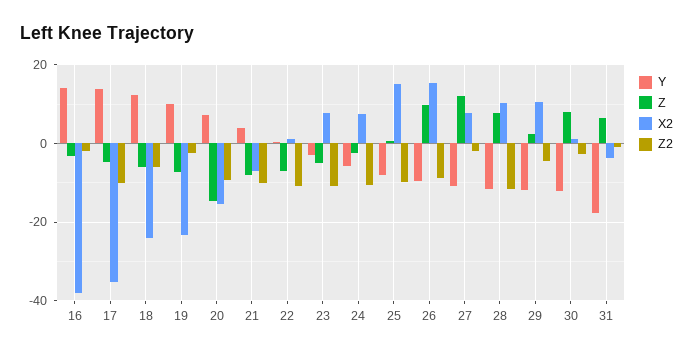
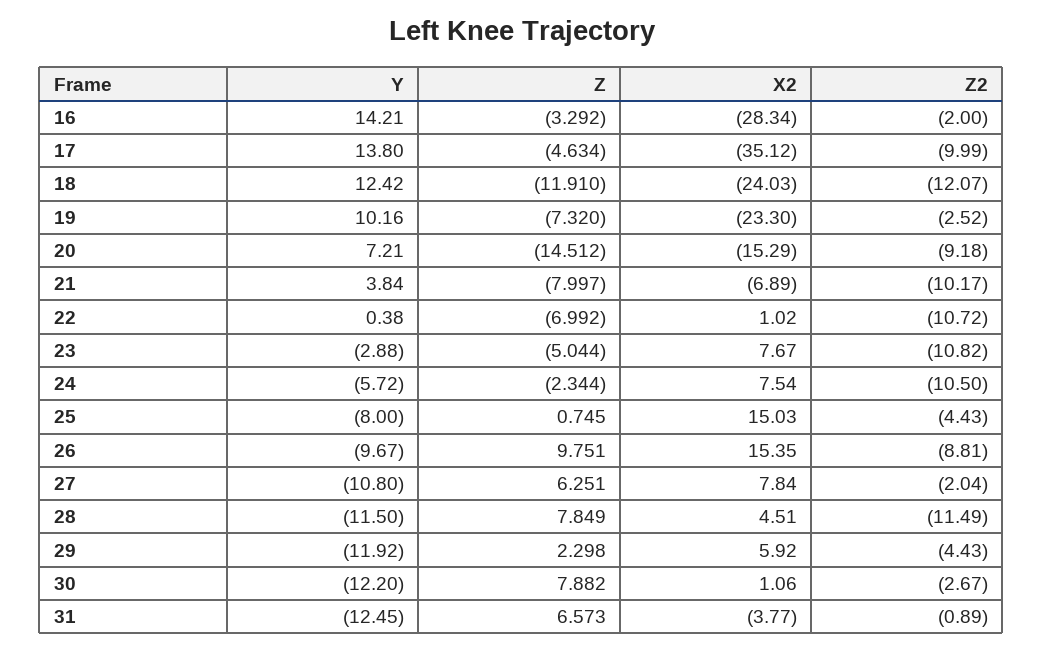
X2, 16: -38 -> -28.34
Z, 18: -6 -> -11.91
Z2, 18: -6 -> -12.07
Z2, 25: -10 -> -4.43
Z, 27: 12 -> 6.251
X2, 28: 10 -> 4.51
X2, 29: 10 -> 5.92
Y, 31: -18 -> -12.45

